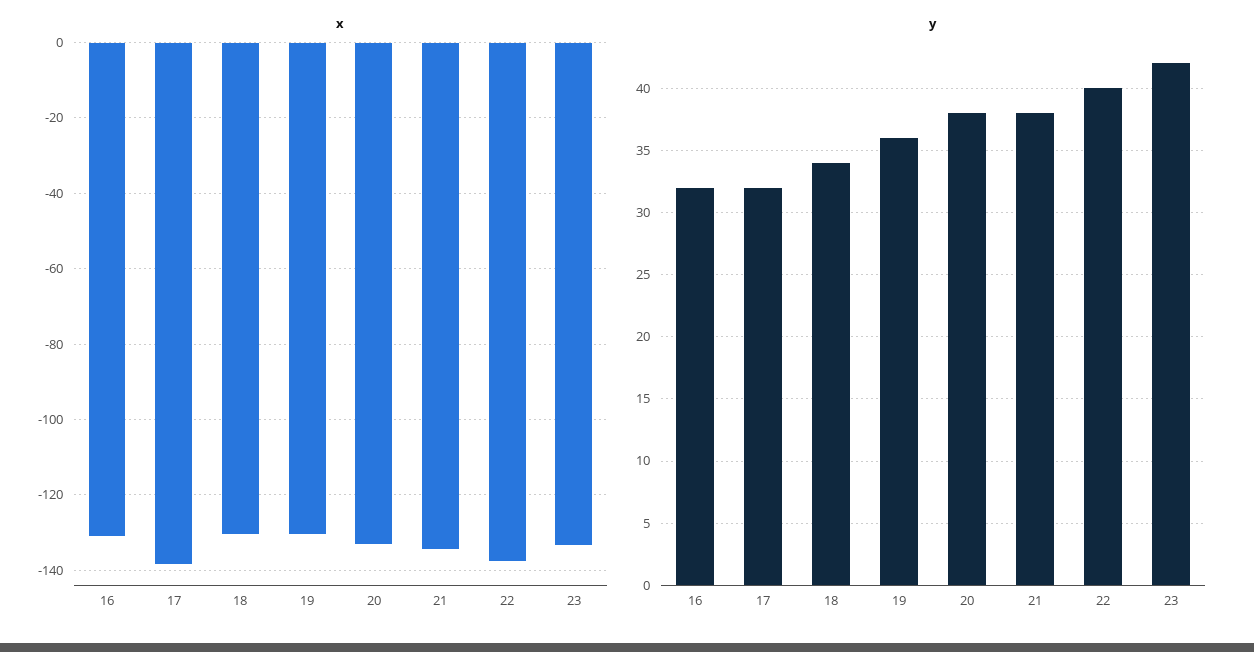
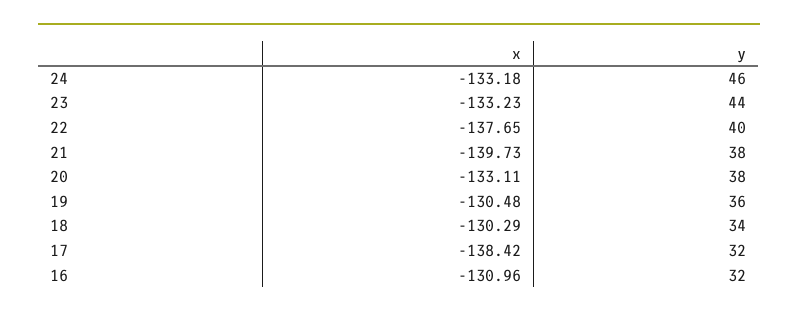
x, 21: -134 -> -139.73
y, 23: 42 -> 44
x, 24: none -> -133.18
y, 24: none -> 46

